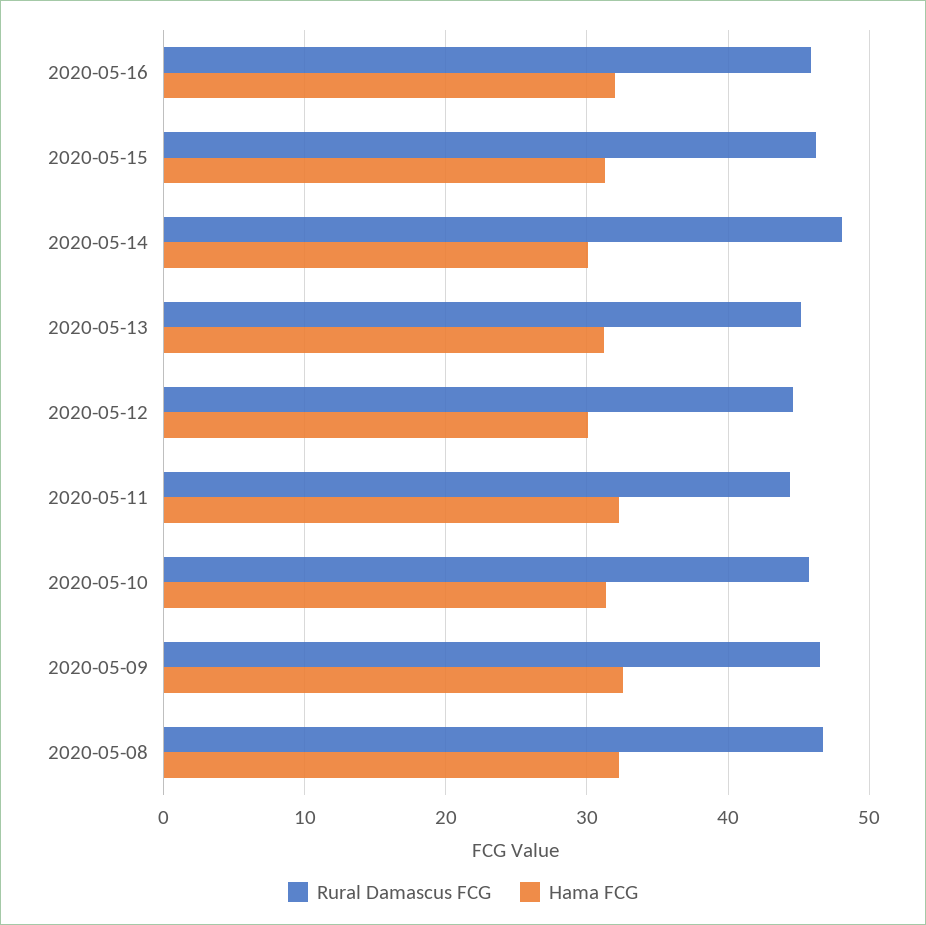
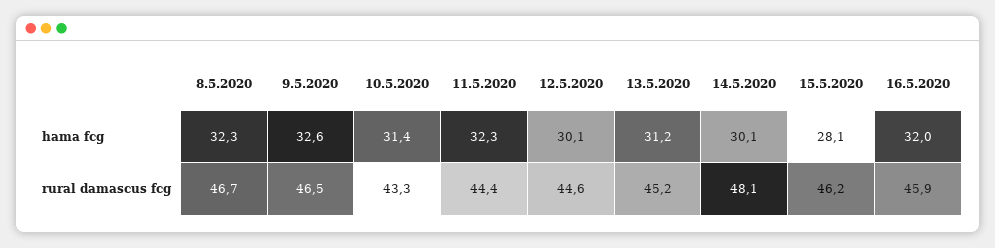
Hama FCG, 2020-05-15: 31 -> 28.1
Rural Damascus FCG, 2020-05-10: 46 -> 43.3

